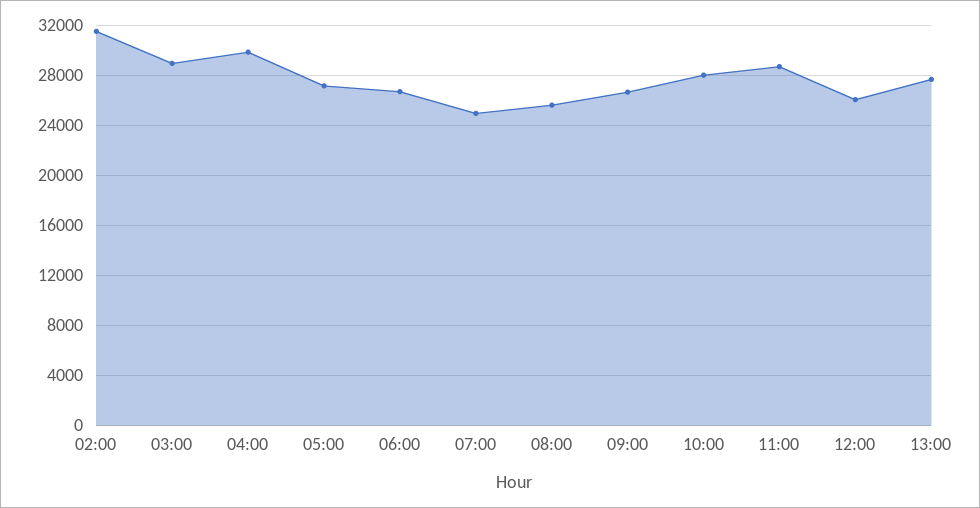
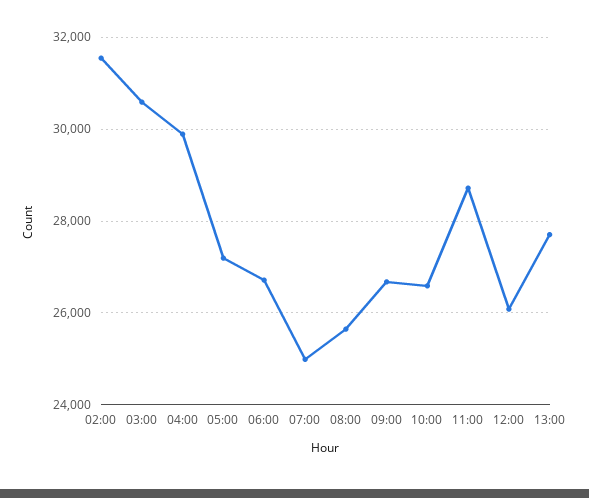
03:00: 29000 -> 30600
10:00: 28000 -> 26600

